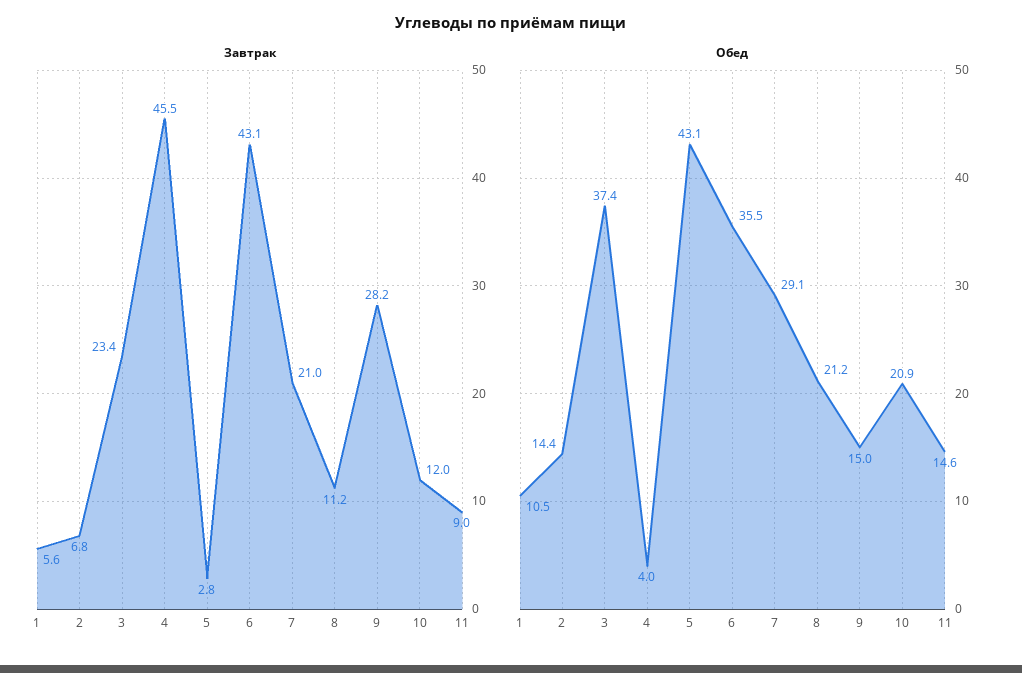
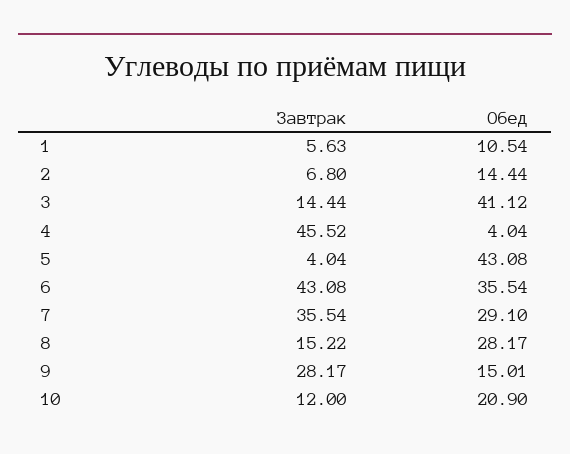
Завтрак, 3: 23.4 -> 14.44
Завтрак, 5: 2.8 -> 4.04
Завтрак, 7: 21 -> 35.54
Завтрак, 8: 11.2 -> 15.22
Завтрак, 11: 9 -> none
Обед, 3: 37.4 -> 41.12
Обед, 8: 21.2 -> 28.17
Обед, 11: 14.6 -> none

